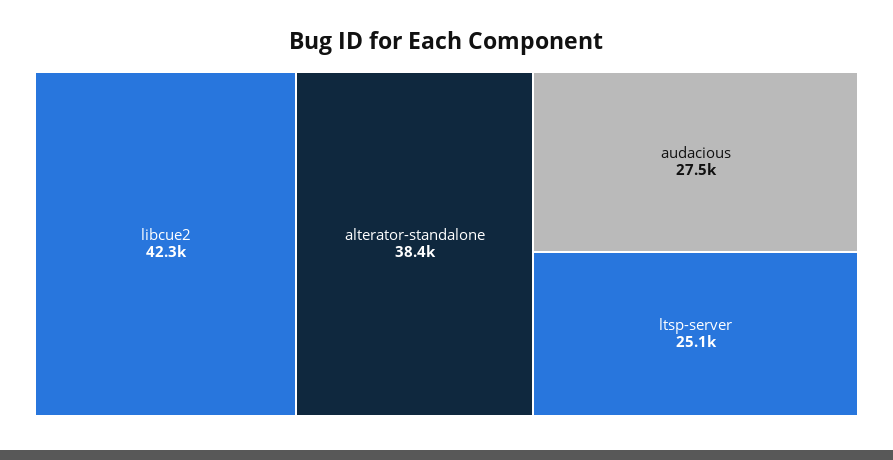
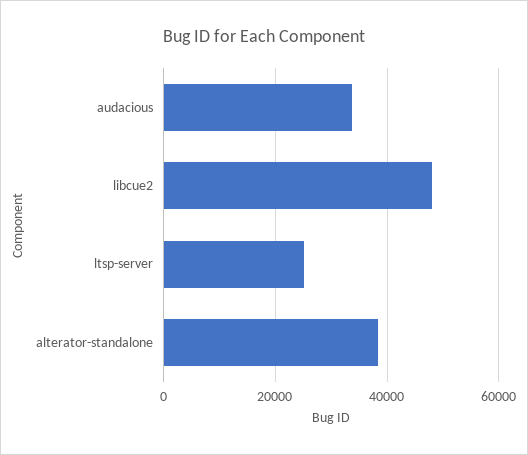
libcue2: 42300 -> 48000
audacious: 27500 -> 34000

